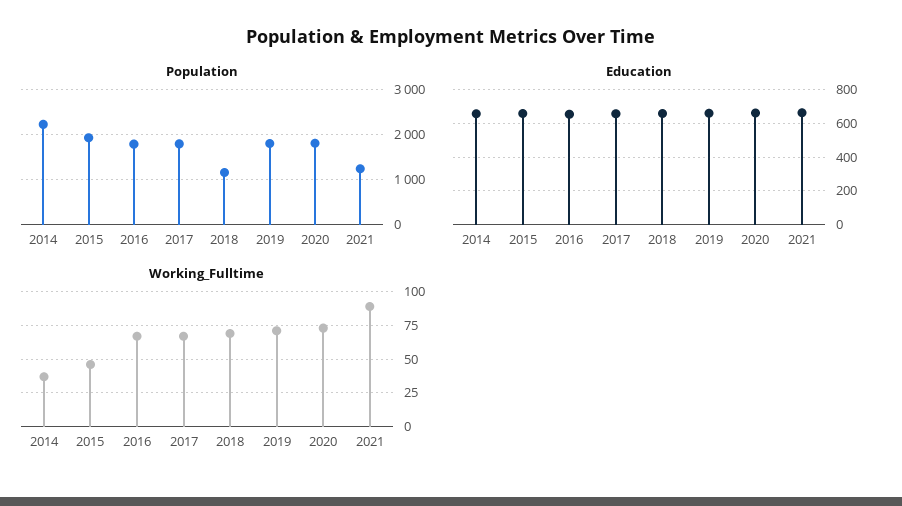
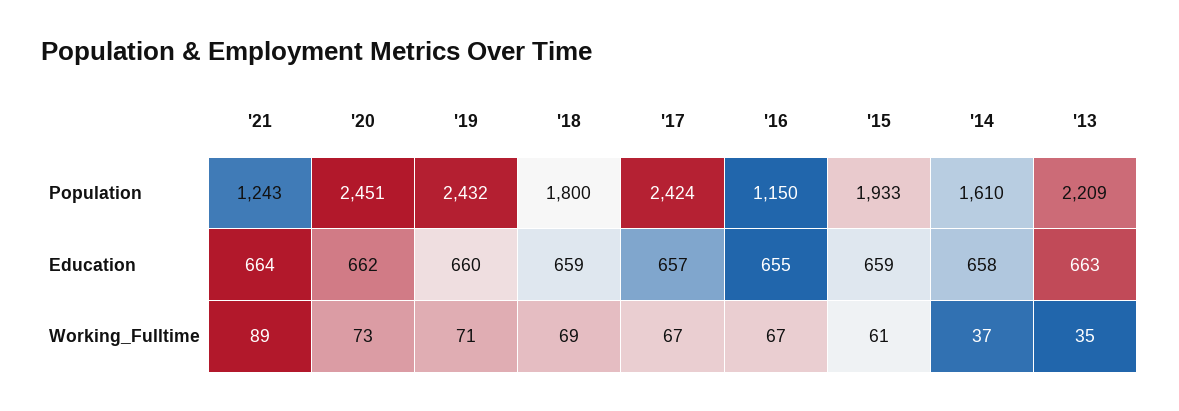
Population, 2014: 2200 -> 1610
Population, 2016: 1800 -> 1150
Population, 2017: 1800 -> 2424
Population, 2018: 1200 -> 1800
Population, 2019: 1800 -> 2432
Population, 2020: 1800 -> 2451
Working_Fulltime, 2015: 45 -> 61
Population, '13: none -> 2209
Education, '13: none -> 663
Working_Fulltime, '13: none -> 35

